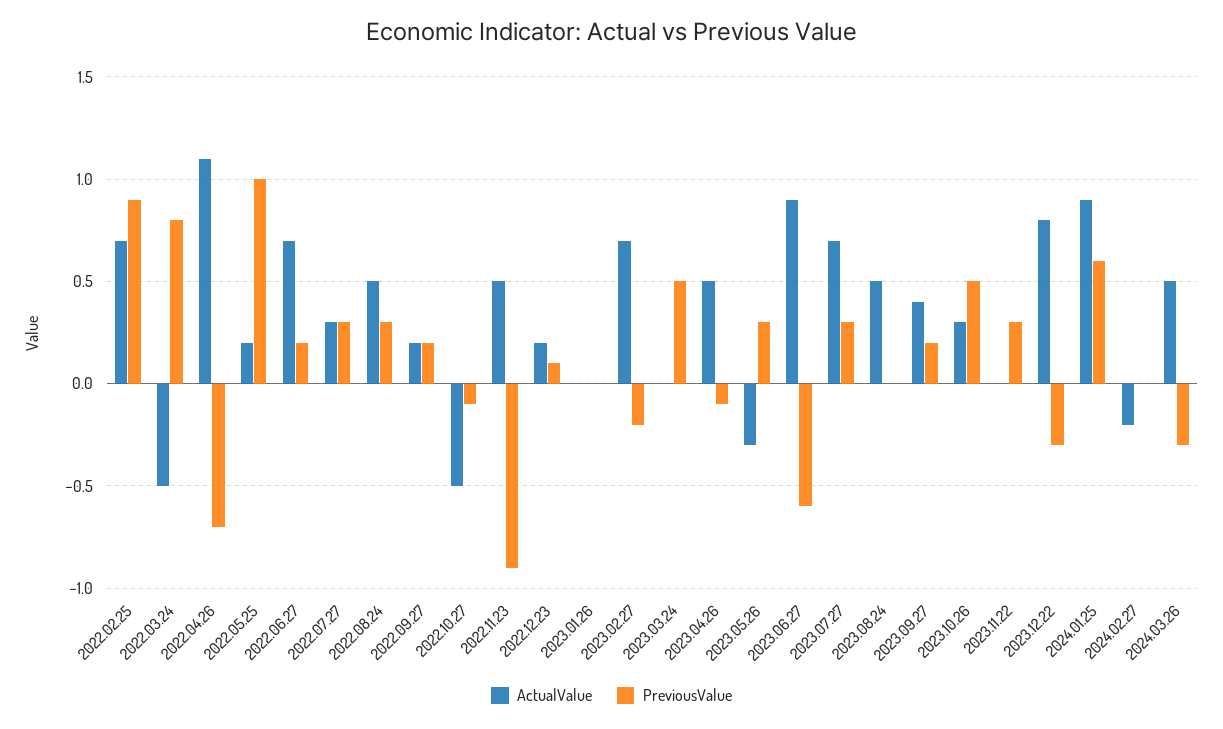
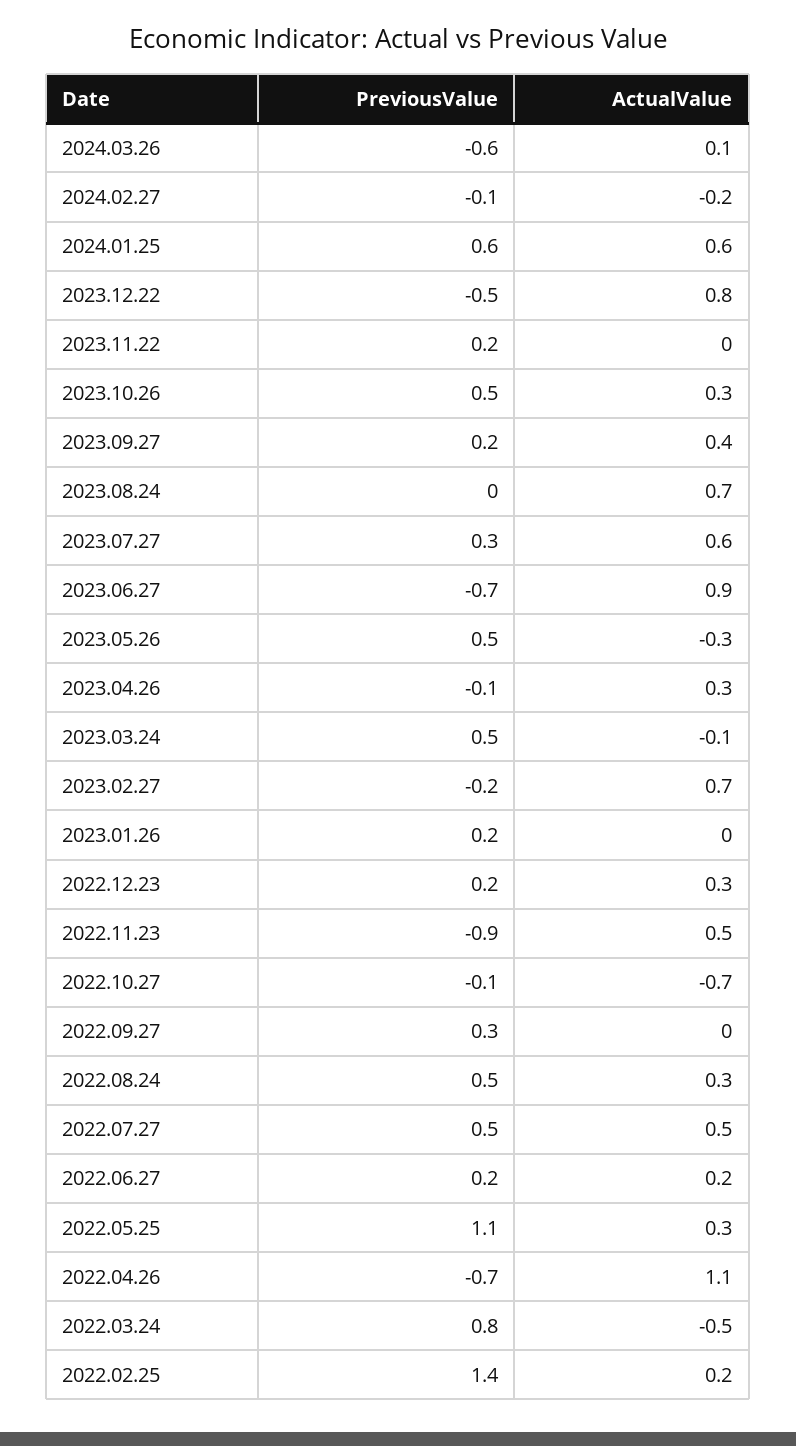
ActualValue, 2022.02.25: 0.7 -> 0.2
PreviousValue, 2022.02.25: 0.9 -> 1.4
ActualValue, 2022.05.25: 0.2 -> 0.3
PreviousValue, 2022.05.25: 1 -> 1.1
ActualValue, 2022.06.27: 0.7 -> 0.2
ActualValue, 2022.07.27: 0.3 -> 0.5
PreviousValue, 2022.07.27: 0.3 -> 0.5
ActualValue, 2022.08.24: 0.5 -> 0.3
PreviousValue, 2022.08.24: 0.3 -> 0.5
ActualValue, 2022.09.27: 0.2 -> 0
PreviousValue, 2022.09.27: 0.2 -> 0.3
ActualValue, 2022.10.27: -0.5 -> -0.7
ActualValue, 2022.12.23: 0.2 -> 0.3
PreviousValue, 2022.12.23: 0.1 -> 0.2
PreviousValue, 2023.01.26: 0 -> 0.2
ActualValue, 2023.03.24: 0 -> -0.1
ActualValue, 2023.04.26: 0.5 -> 0.3
PreviousValue, 2023.05.26: 0.3 -> 0.5
PreviousValue, 2023.06.27: -0.6 -> -0.7
ActualValue, 2023.07.27: 0.7 -> 0.6
ActualValue, 2023.08.24: 0.5 -> 0.7
PreviousValue, 2023.11.22: 0.3 -> 0.2
PreviousValue, 2023.12.22: -0.3 -> -0.5
ActualValue, 2024.01.25: 0.9 -> 0.6
PreviousValue, 2024.02.27: 0 -> -0.1
ActualValue, 2024.03.26: 0.5 -> 0.1
PreviousValue, 2024.03.26: -0.3 -> -0.6

